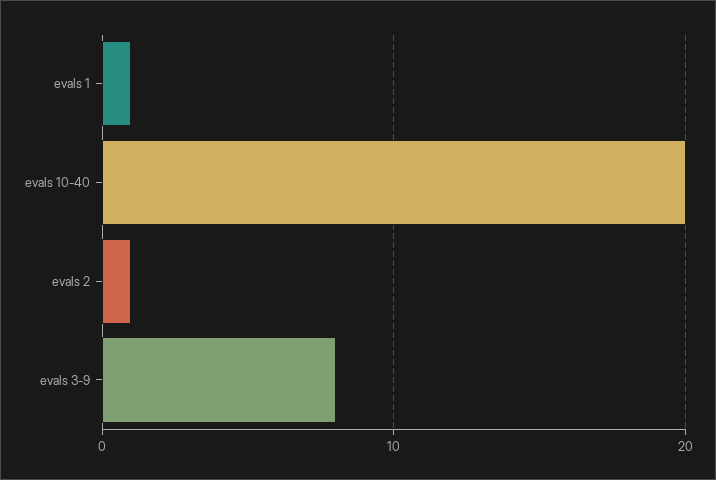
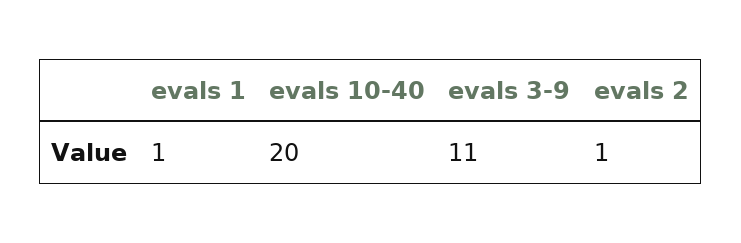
evals 3-9: 8 -> 11

